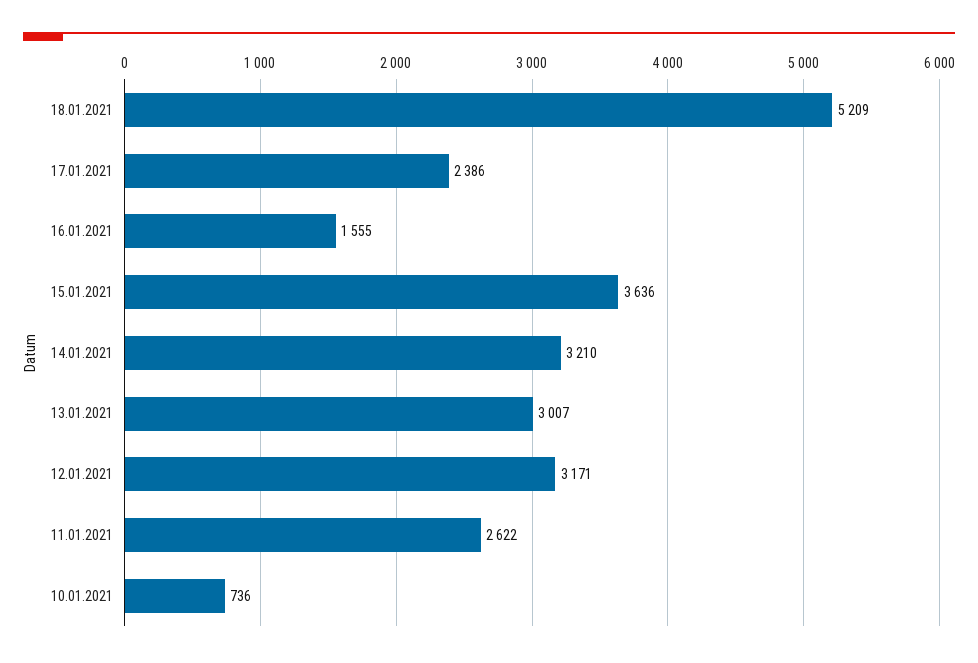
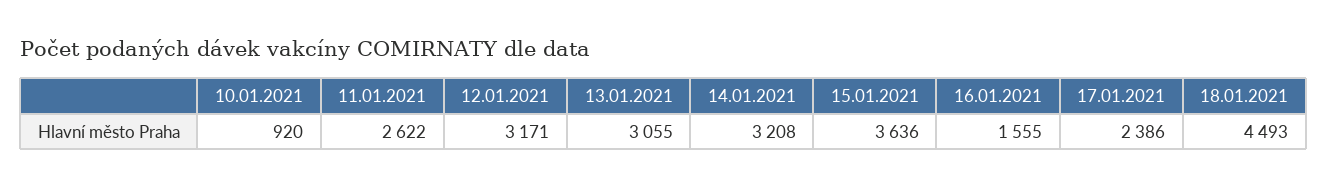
18.01.2021: 5209 -> 4493
14.01.2021: 3210 -> 3208
13.01.2021: 3007 -> 3055
10.01.2021: 736 -> 920

